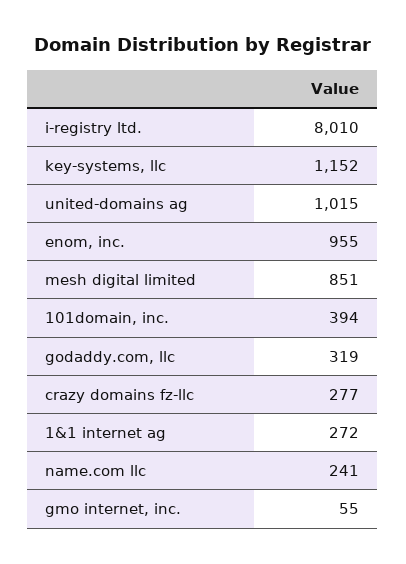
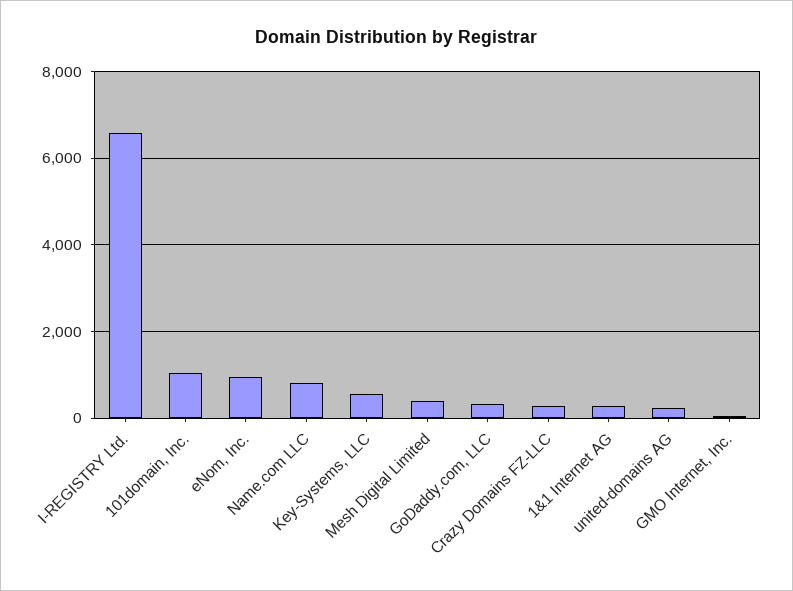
i-registry ltd.: 8010 -> 6600
key-systems, llc: 1152 -> 600
united-domains ag: 1015 -> 200
mesh digital limited: 851 -> 400
101domain, inc.: 394 -> 1000
name.com llc: 241 -> 800

